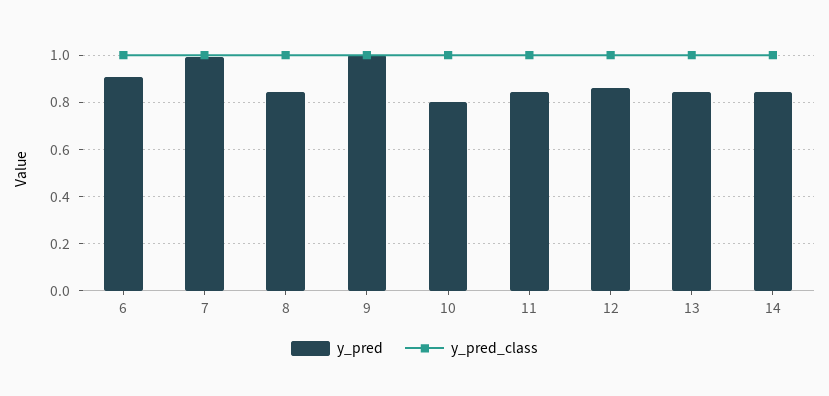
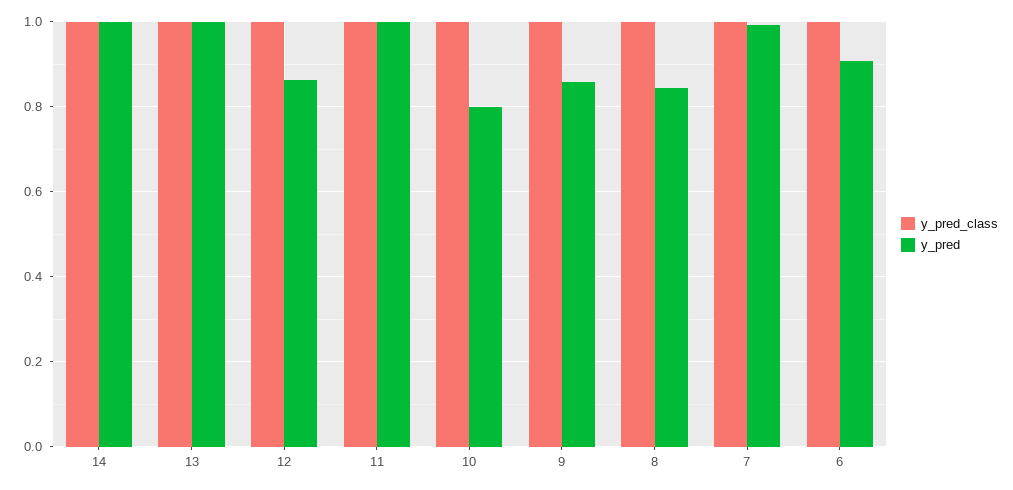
y_pred, 9: 1 -> 0.86
y_pred, 11: 0.85 -> 1
y_pred, 13: 0.85 -> 1
y_pred, 14: 0.85 -> 1

